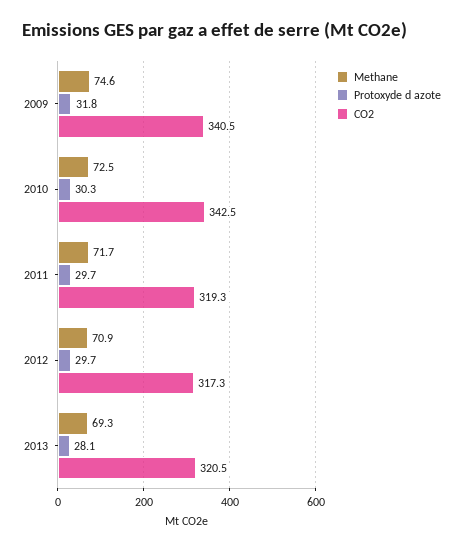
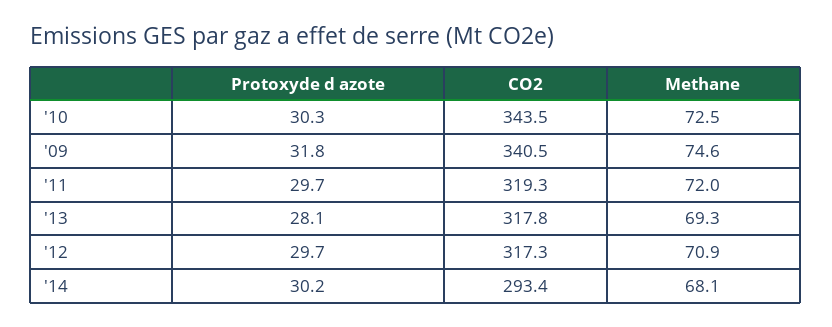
CO2, 2010: 342.5 -> 343.5
Methane, 2011: 71.7 -> 72
CO2, 2013: 320.5 -> 317.8
Protoxyde d azote, '14: none -> 30.2
CO2, '14: none -> 293.4
Methane, '14: none -> 68.1

